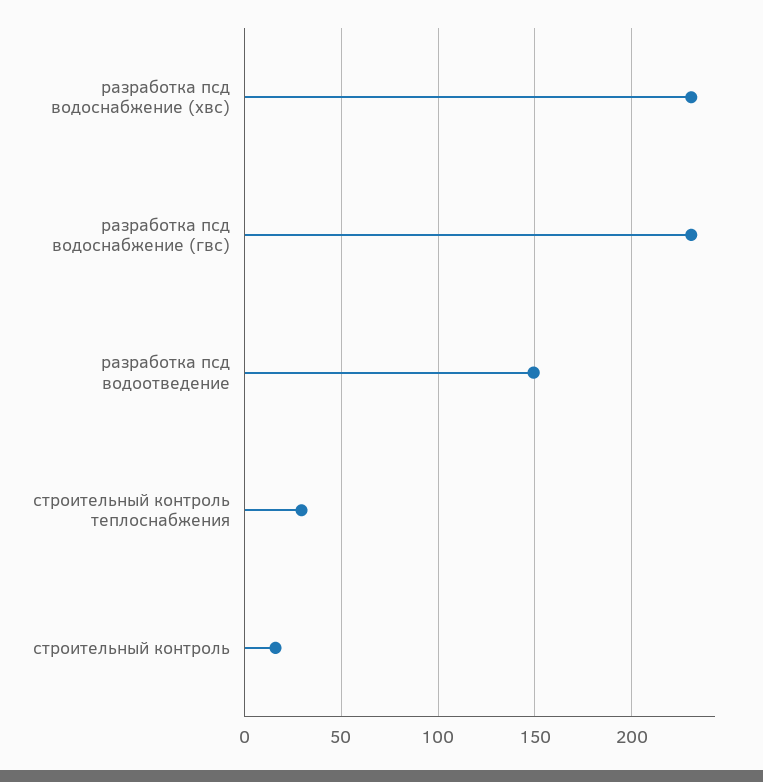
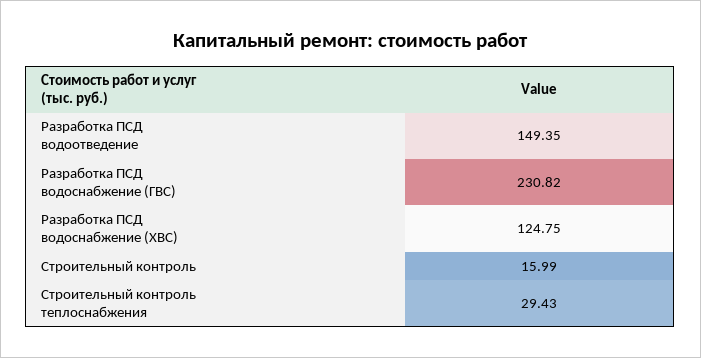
разработка псд водоснабжение (хвс): 230 -> 124.75

